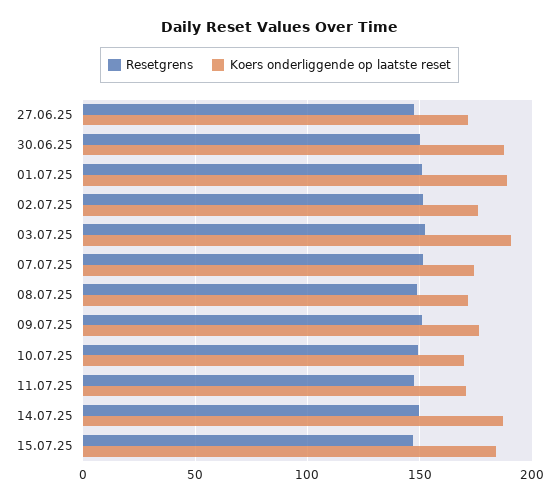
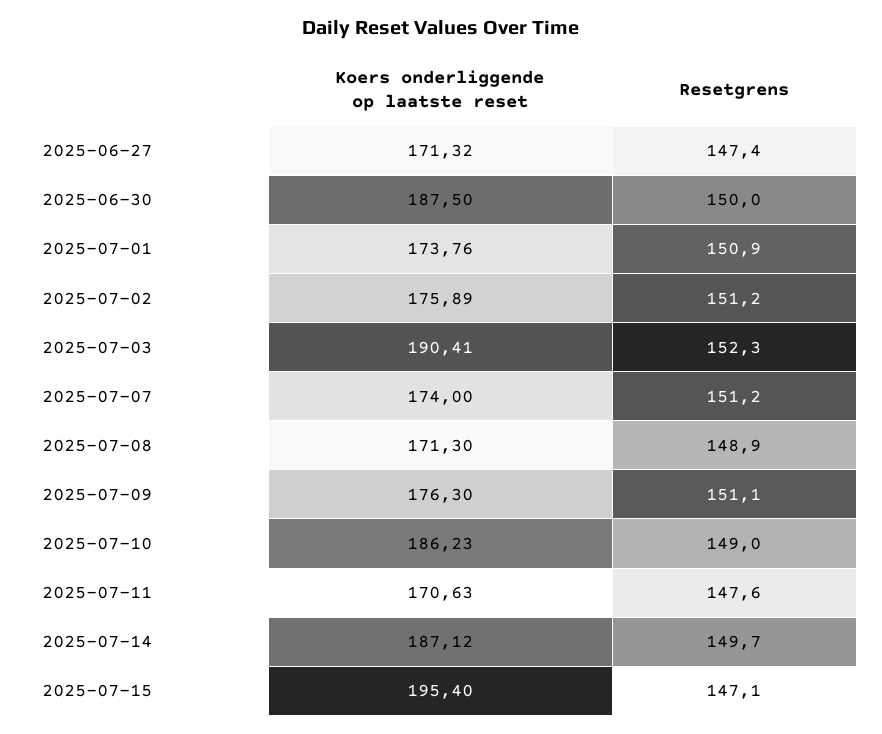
Koers onderliggende op laatste reset, 01.07.25: 190 -> 173.76
Koers onderliggende op laatste reset, 10.07.25: 170 -> 186.23
Koers onderliggende op laatste reset, 15.07.25: 185 -> 195.4

